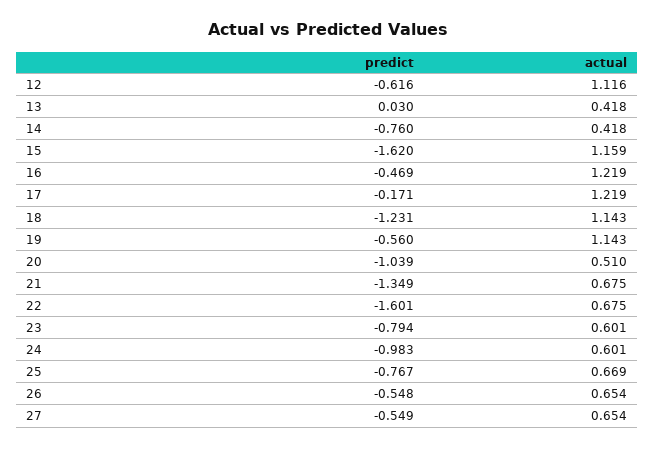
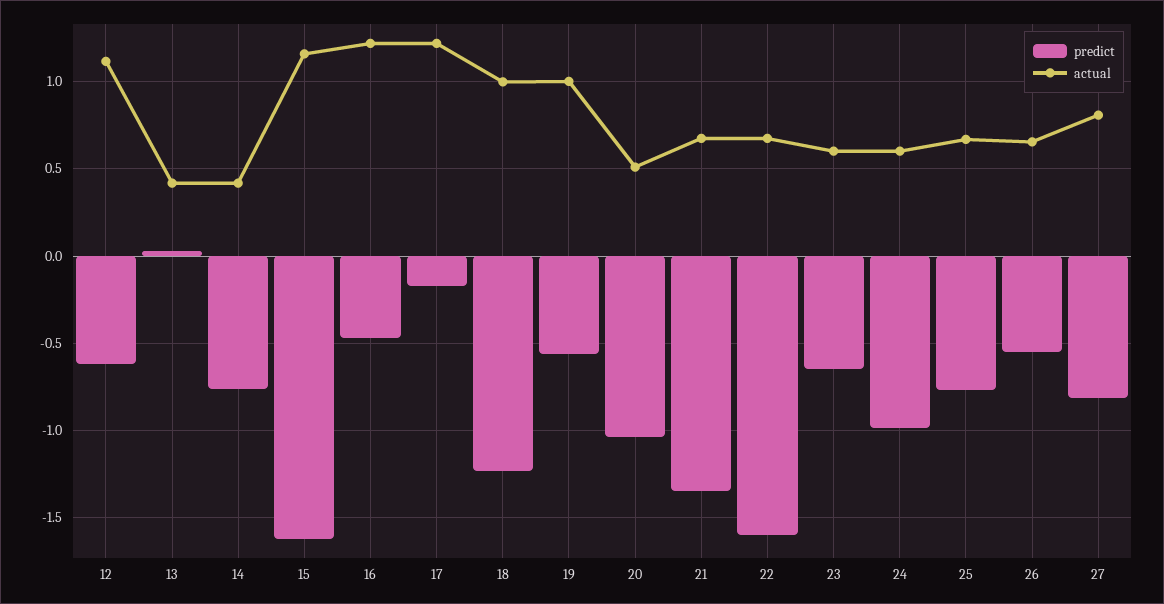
actual, 18: 1.143 -> 1
actual, 19: 1.143 -> 1
predict, 23: -0.794 -> -0.65
predict, 27: -0.549 -> -0.8
actual, 27: 0.654 -> 0.8

